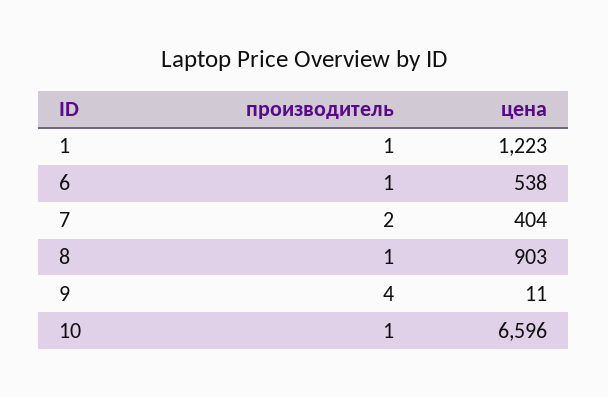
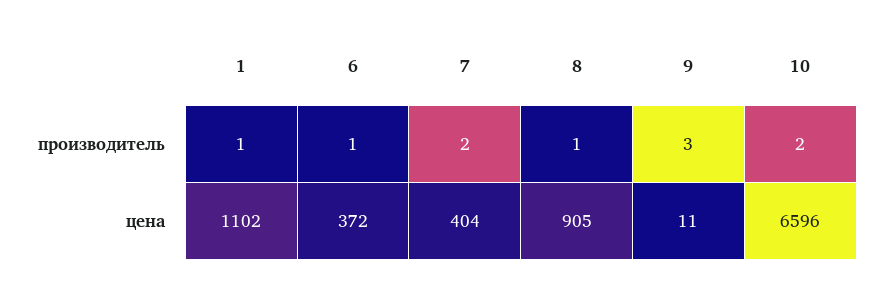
цена, 1: 1223 -> 1102
цена, 6: 538 -> 372
цена, 8: 903 -> 905
производитель, 9: 4 -> 3
производитель, 10: 1 -> 2

